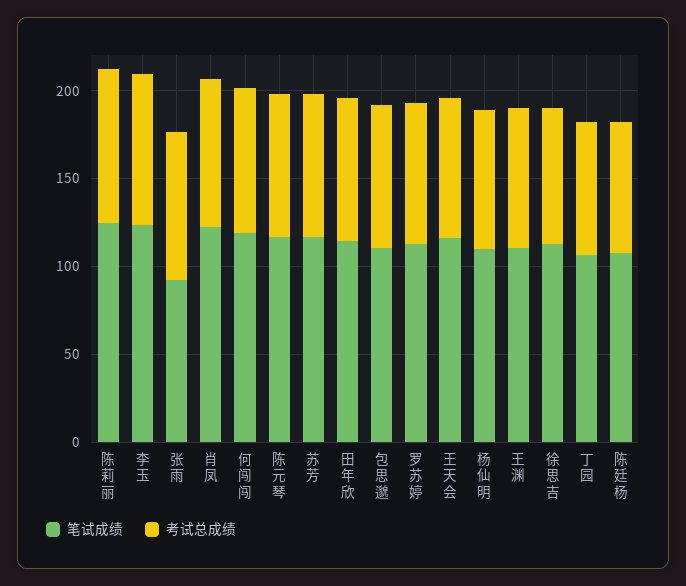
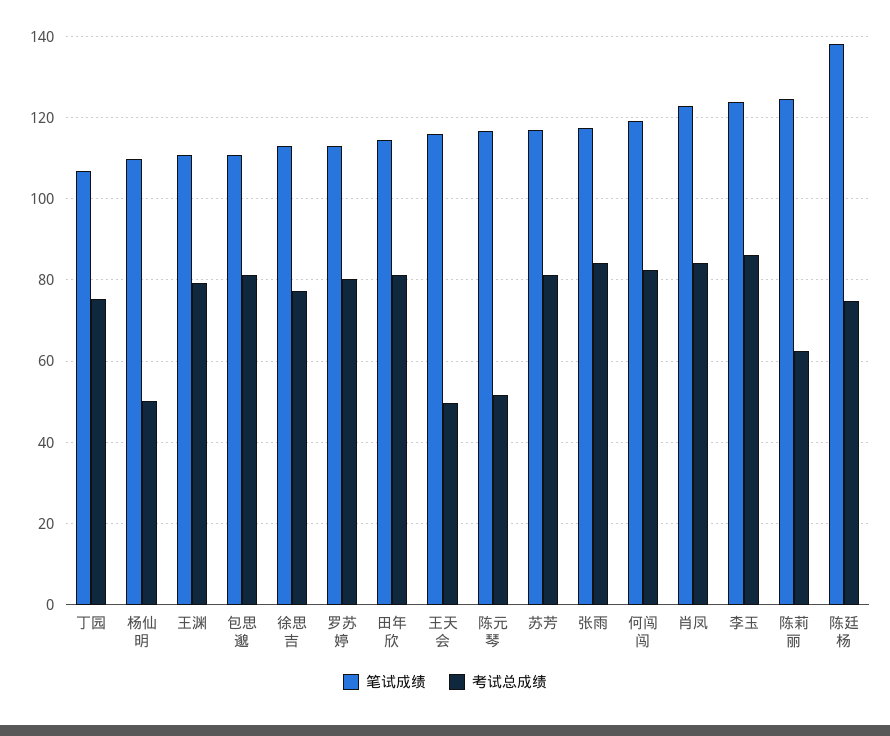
考试总成绩, 陈莉丽: 90 -> 62
笔试成绩, 张雨: 90 -> 118
考试总成绩, 陈元琴: 80 -> 52
考试总成绩, 王天会: 80 -> 50
考试总成绩, 杨仙明: 80 -> 50
笔试成绩, 陈廷杨: 110 -> 138

